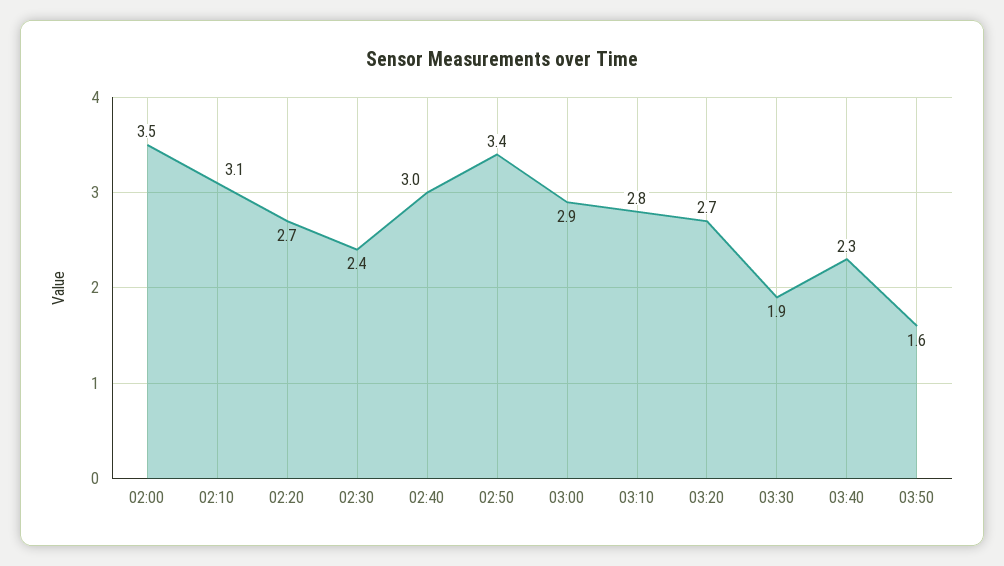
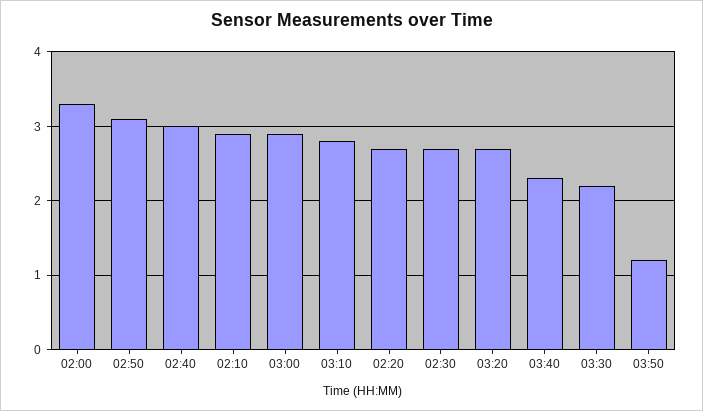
02:00: 3.5 -> 3.3
02:10: 3.1 -> 2.9
02:30: 2.4 -> 2.7
02:50: 3.4 -> 3.1
03:30: 1.9 -> 2.2
03:50: 1.6 -> 1.2

